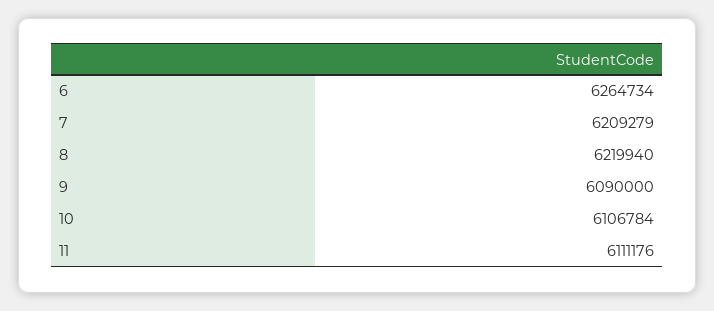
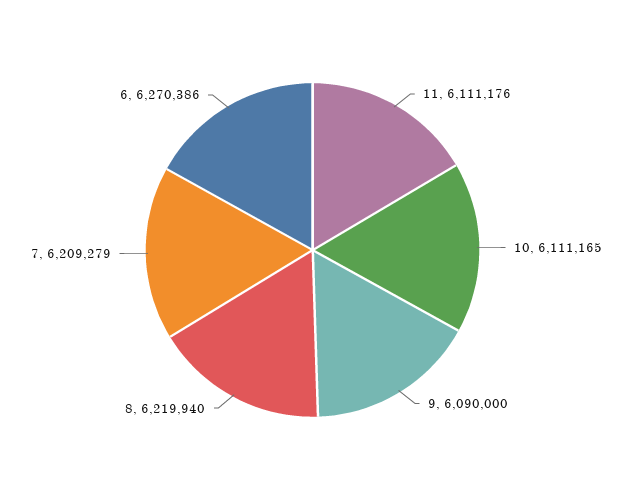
6: 6264734 -> 6270386
10: 6106784 -> 6111165

